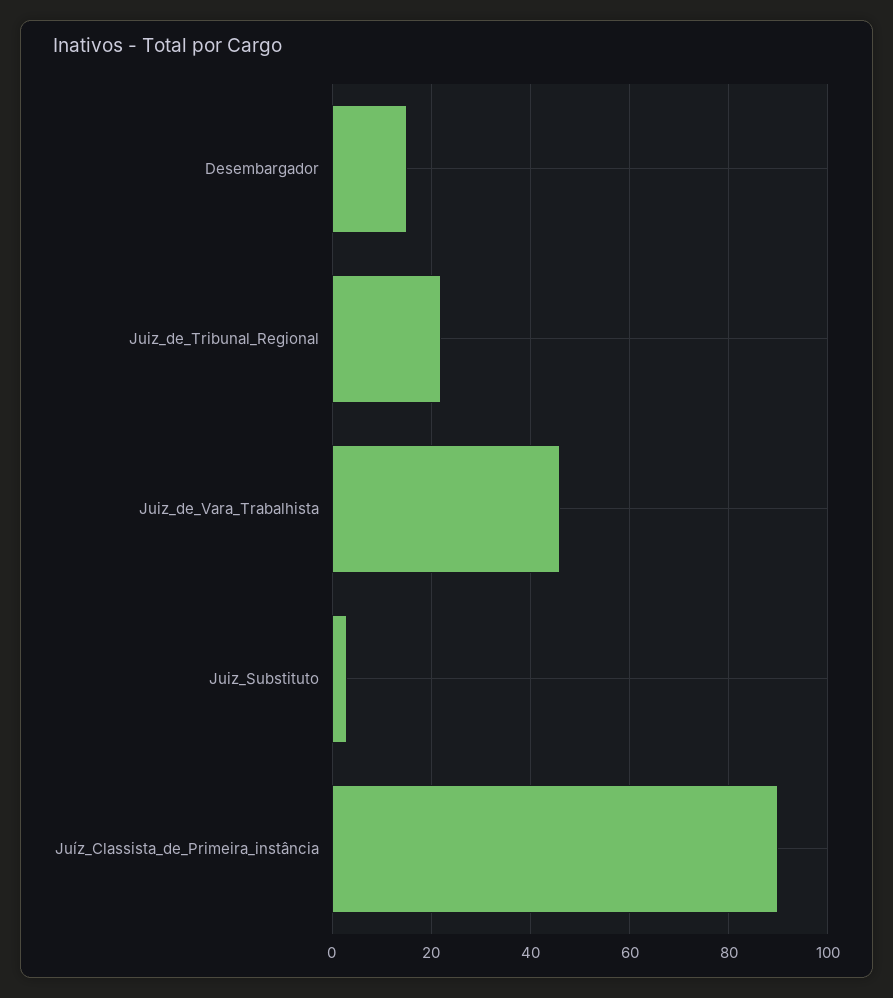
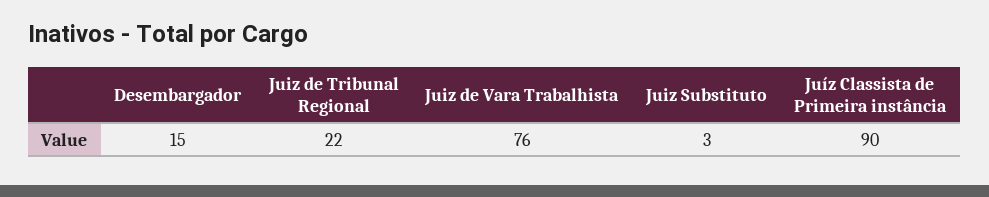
Juiz_de_Vara_Trabalhista: 45 -> 76

